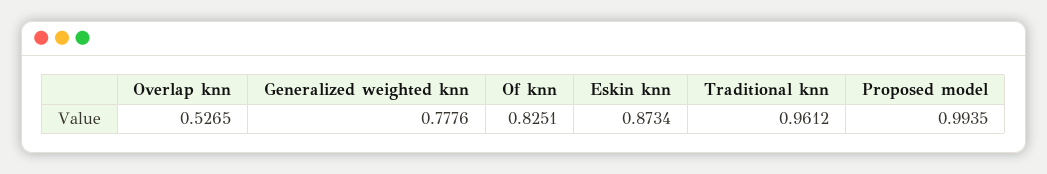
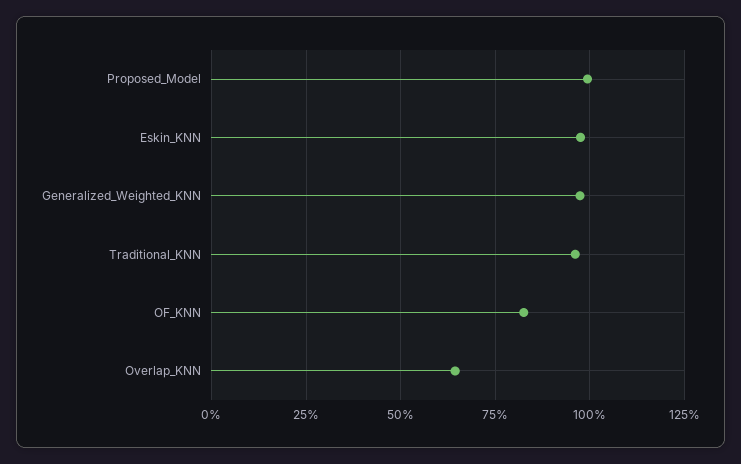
Overlap knn: 0.5265 -> 0.65
Generalized weighted knn: 0.7776 -> 0.975
Eskin knn: 0.8734 -> 0.975

